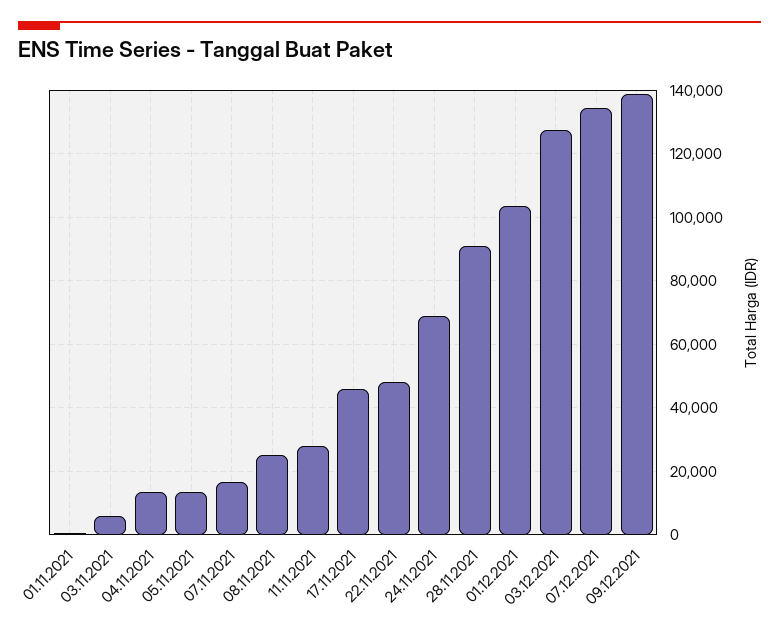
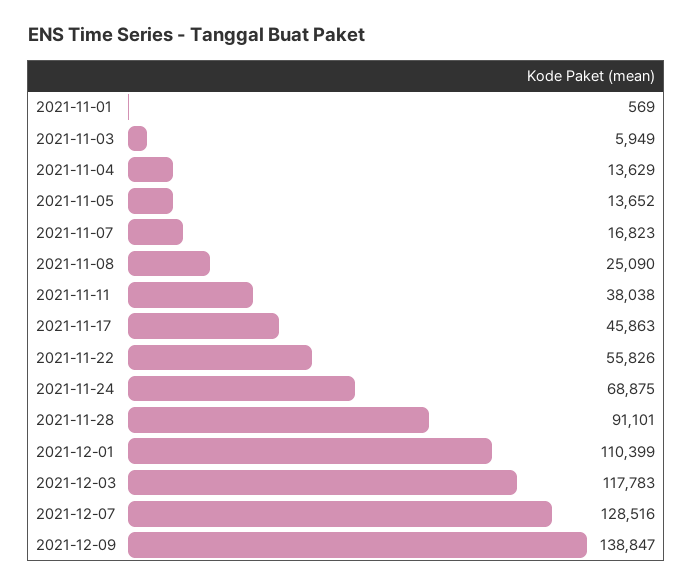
11.11.2021: 28000 -> 38038
22.11.2021: 48000 -> 55826
01.12.2021: 104000 -> 110399
03.12.2021: 128000 -> 117783
07.12.2021: 134000 -> 128516

